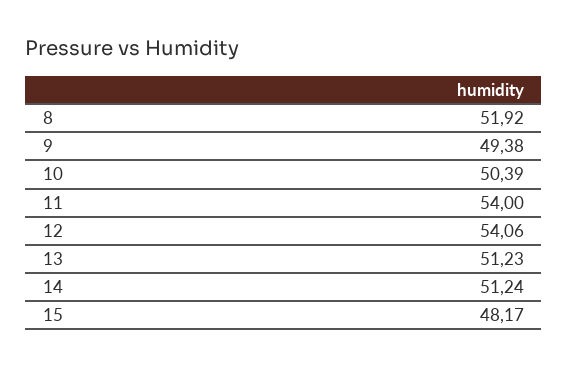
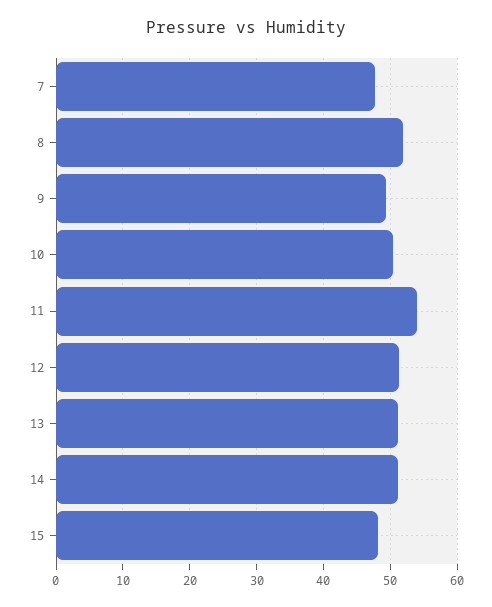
12: 54.06 -> 51
7: none -> 48

